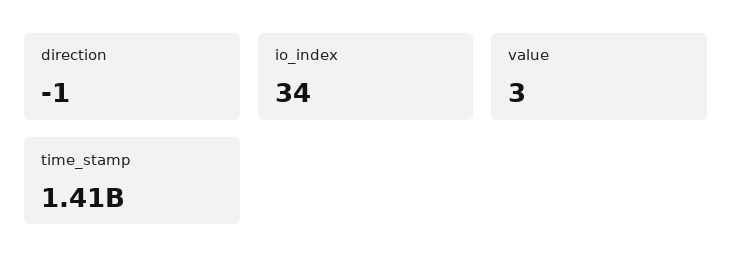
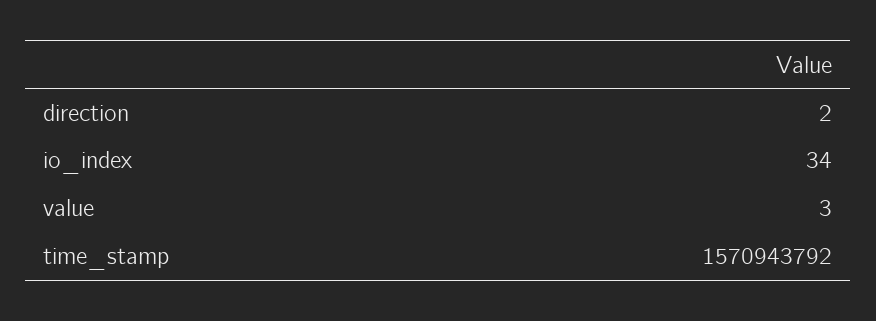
direction: -1 -> 2
time_stamp: 1410000000 -> 1570943792

